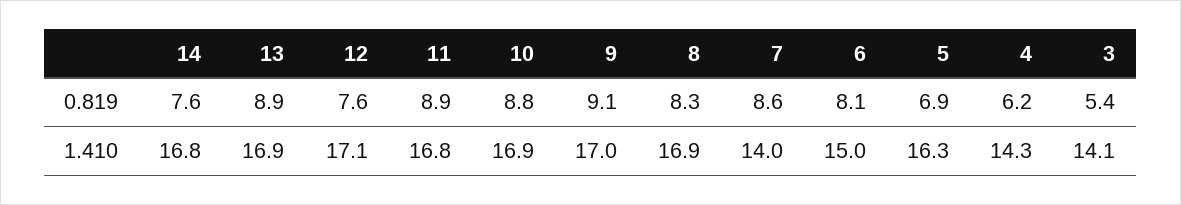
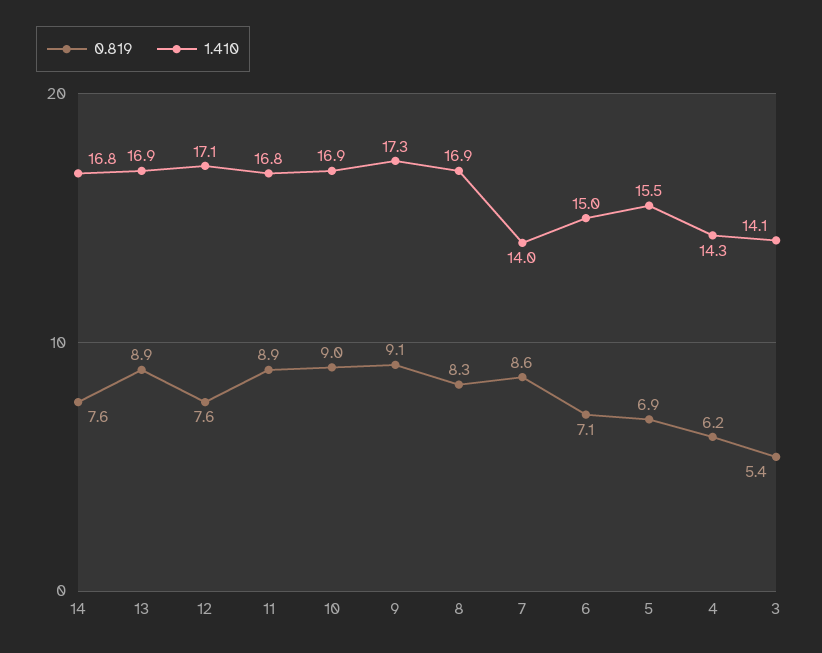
0.819, 10: 8.8 -> 9
0.819, 6: 8.1 -> 7.1
1.410, 9: 17 -> 17.3
1.410, 5: 16.3 -> 15.5

